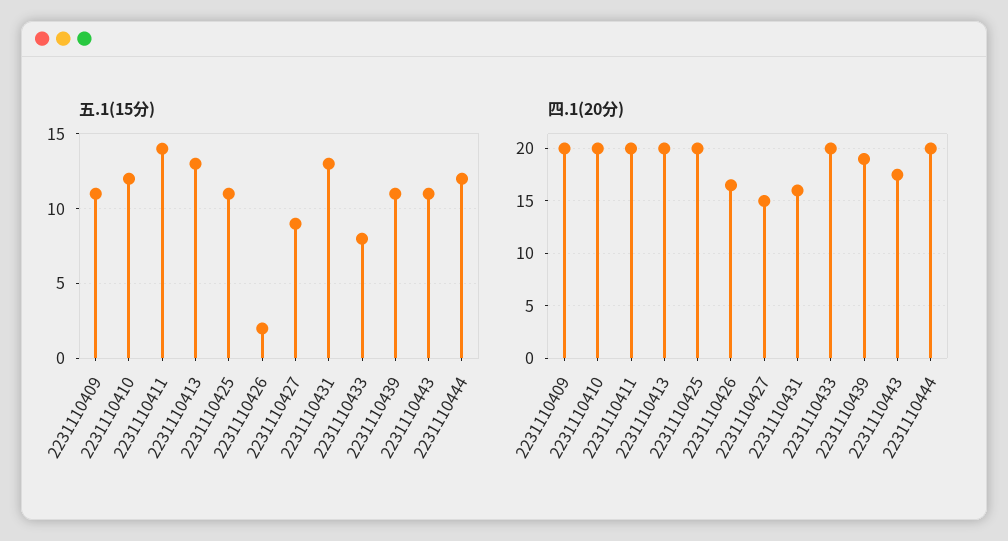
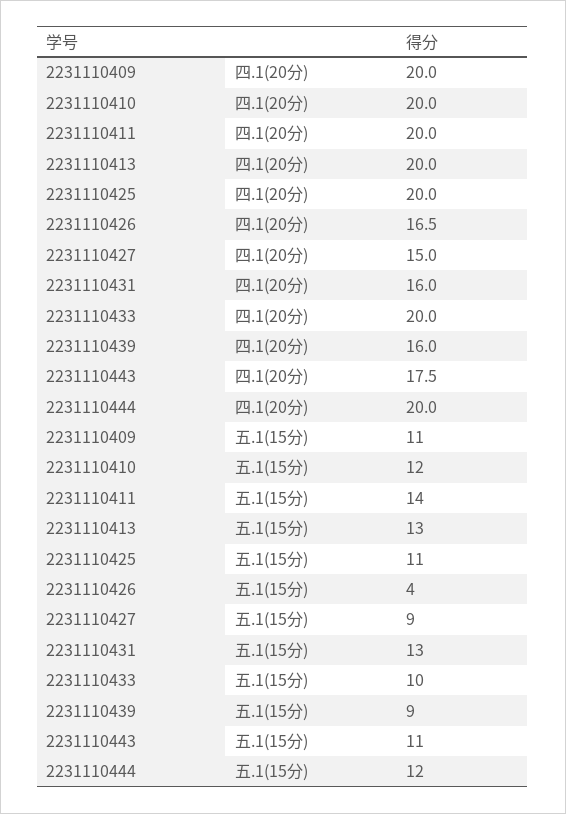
五.1(15分), 2231110426: 2 -> 4
五.1(15分), 2231110433: 8 -> 10
五.1(15分), 2231110439: 11 -> 9
四.1(20分), 2231110439: 19 -> 16

